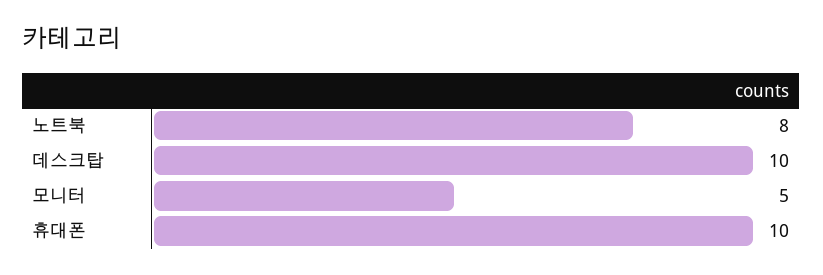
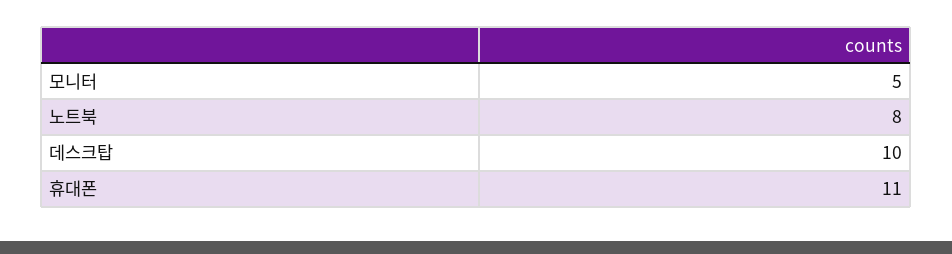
휴대폰: 10 -> 11

